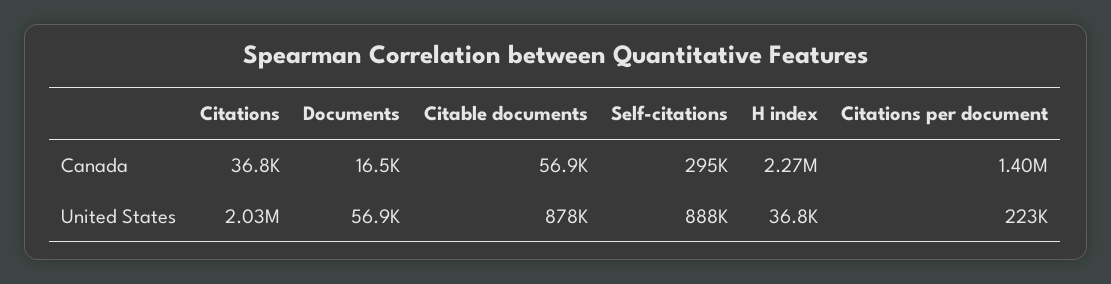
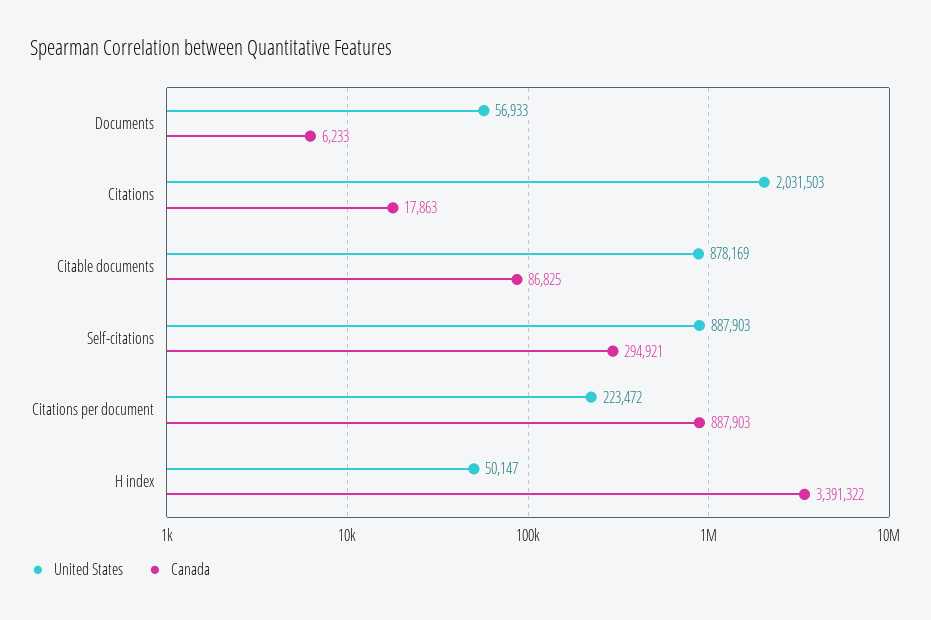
Canada, Citations: 36800 -> 17863
Canada, Documents: 16500 -> 6233
Canada, Citable documents: 56900 -> 86825
Canada, H index: 2270000 -> 3391322
Canada, Citations per document: 1400000 -> 887903
United States, H index: 36800 -> 50147

